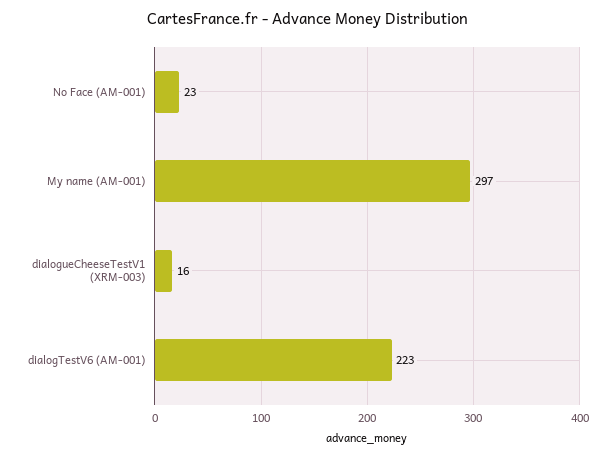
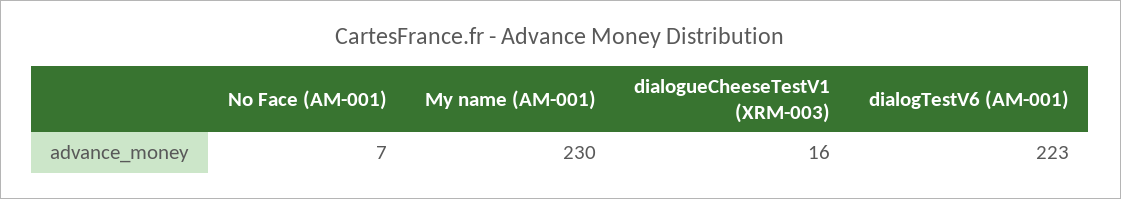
No Face (AM-001): 23 -> 7
My name (AM-001): 297 -> 230

